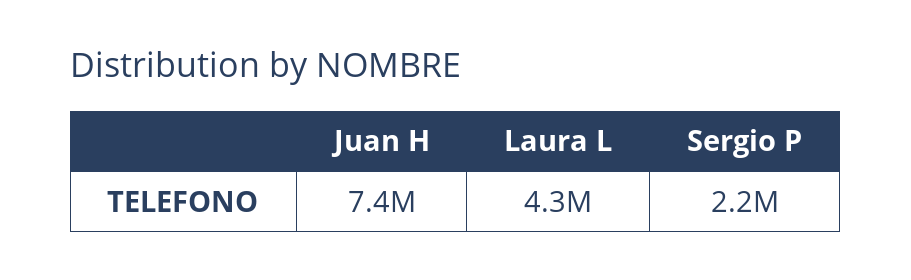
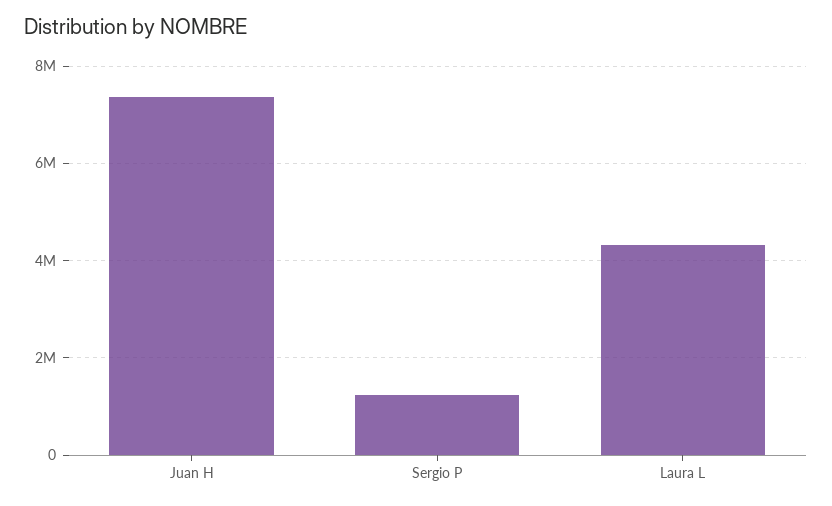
Sergio P: 2200000 -> 1200000

